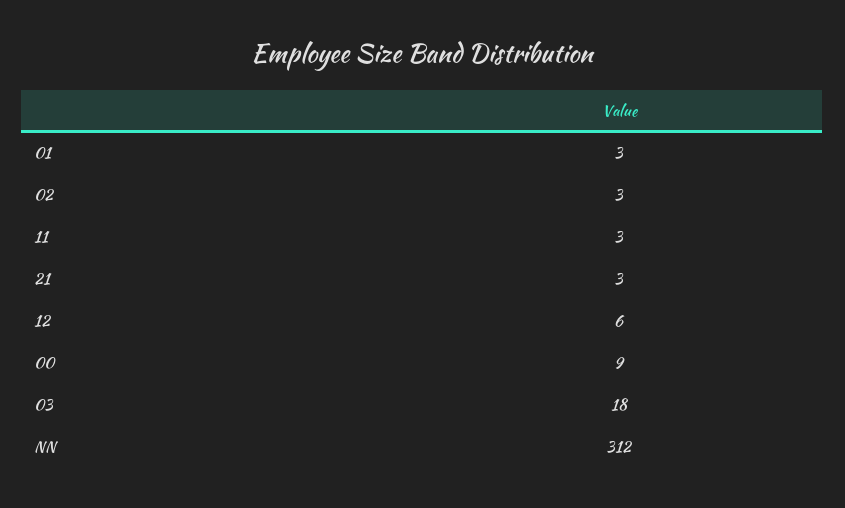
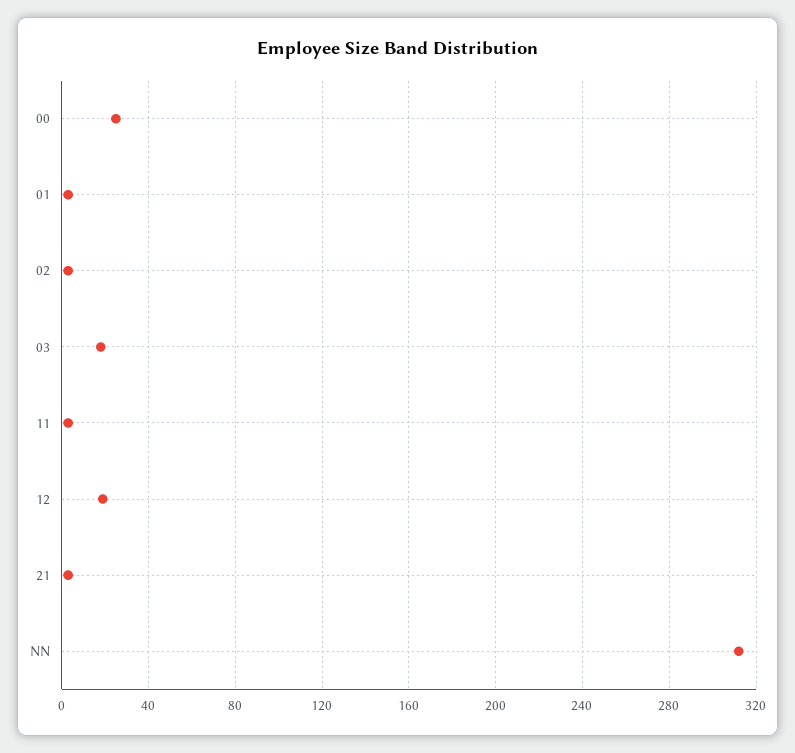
12: 6 -> 20
00: 9 -> 25

